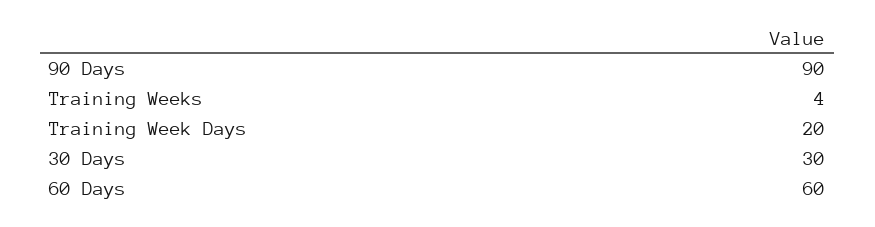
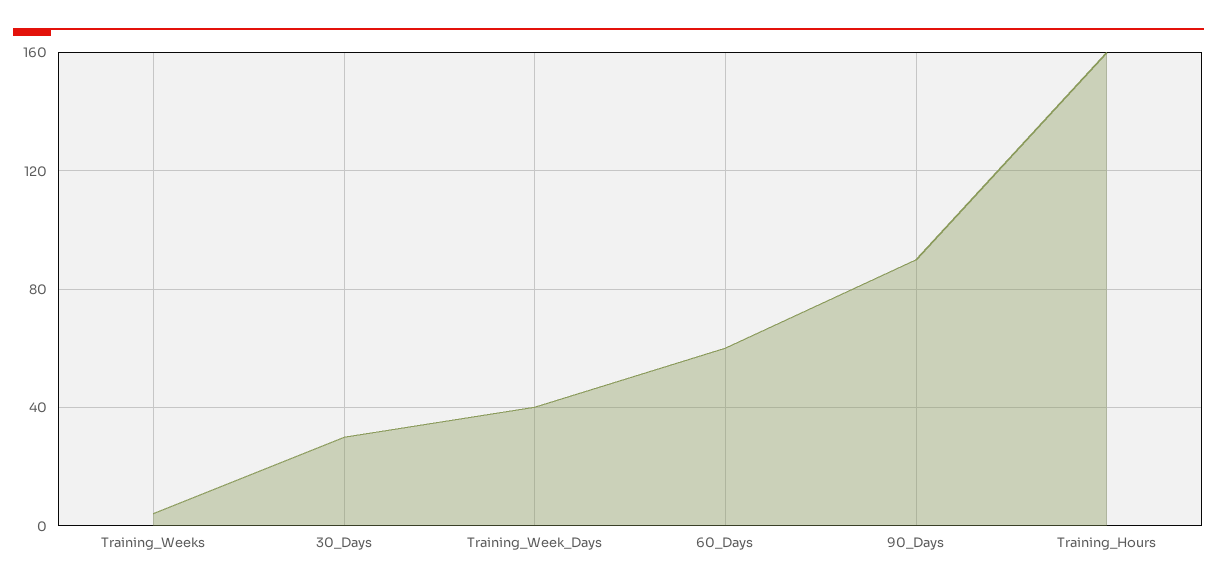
Training Week Days: 20 -> 40
Training_Hours: none -> 160

